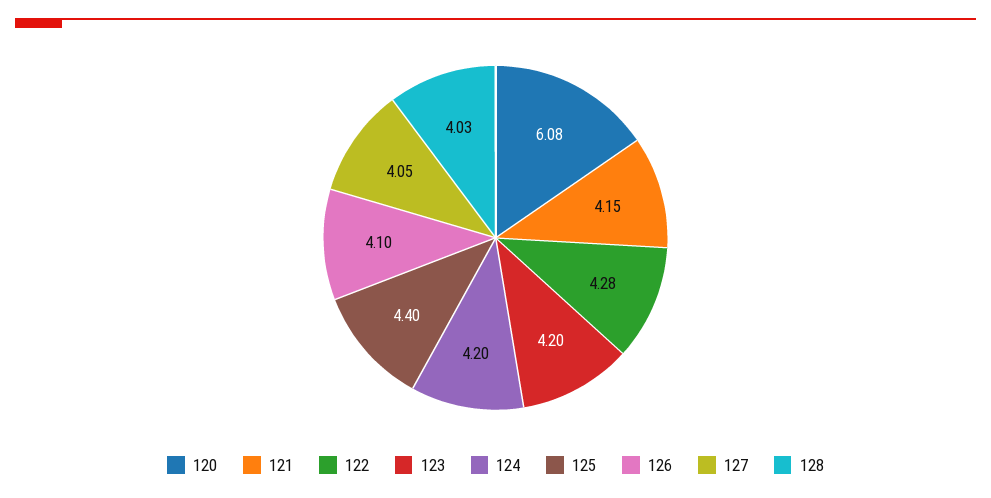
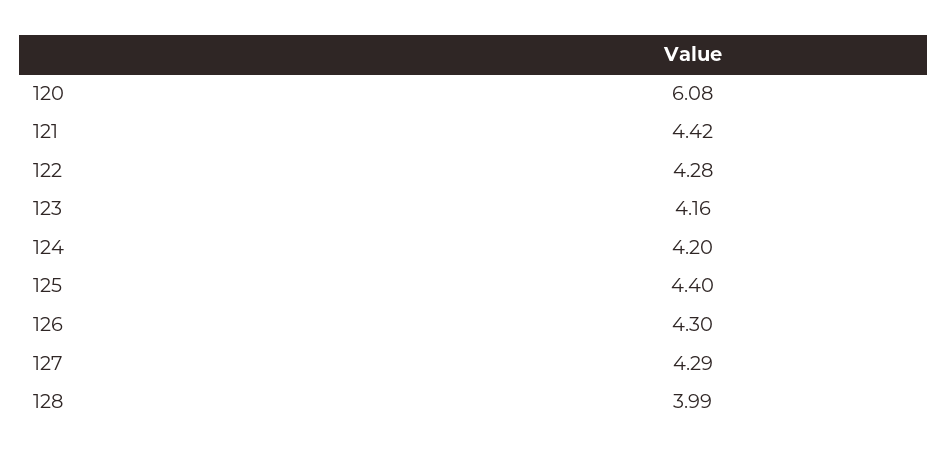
121: 4.15 -> 4.42
123: 4.2 -> 4.16
126: 4.1 -> 4.3
127: 4.05 -> 4.29
128: 4.03 -> 3.99

